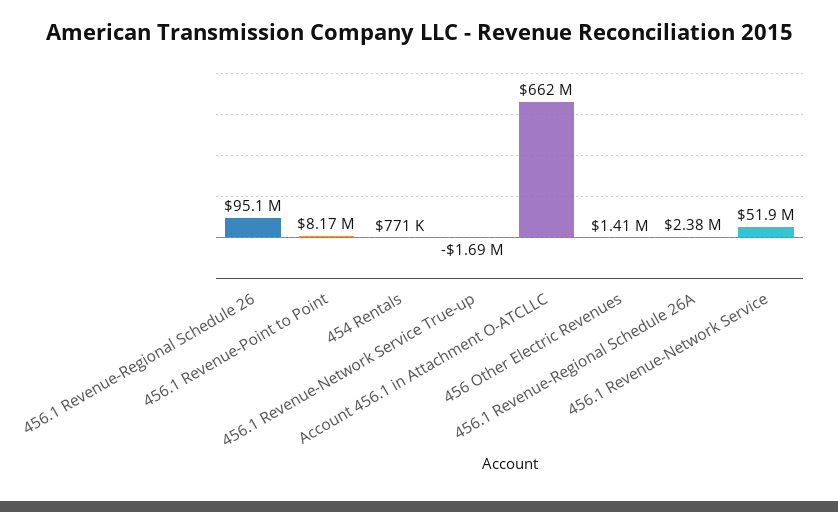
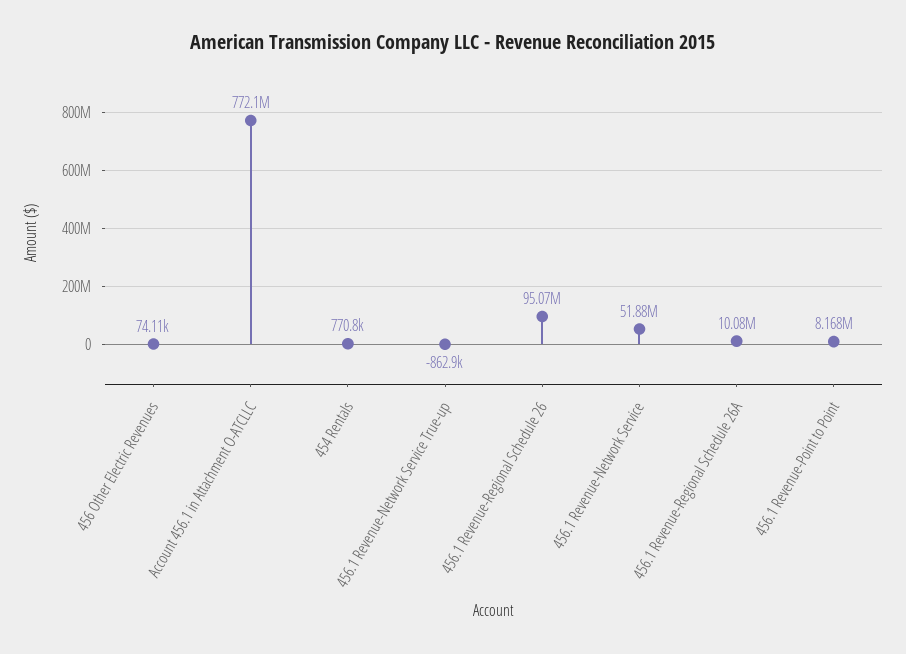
456.1 Revenue-Network Service True-up: -1690000 -> -862900
Account 456.1 in Attachment O-ATCLLC: 662000000 -> 772100000
456 Other Electric Revenues: 1410000 -> 74110
456.1 Revenue-Regional Schedule 26A: 2380000 -> 10080000

